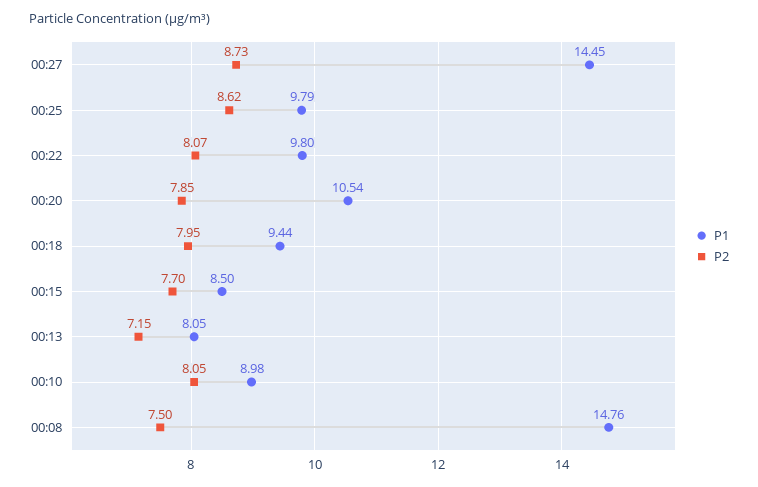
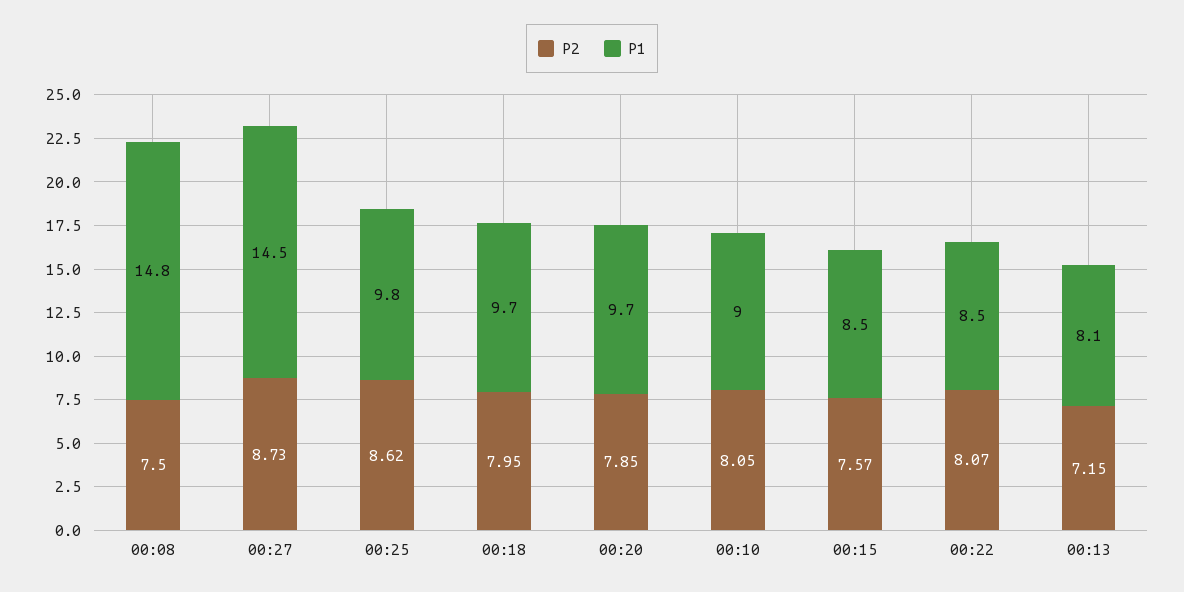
P1, 00:22: 9.8 -> 8.5
P1, 00:20: 10.54 -> 9.7
P1, 00:18: 9.44 -> 9.7
P2, 00:15: 7.7 -> 7.57

